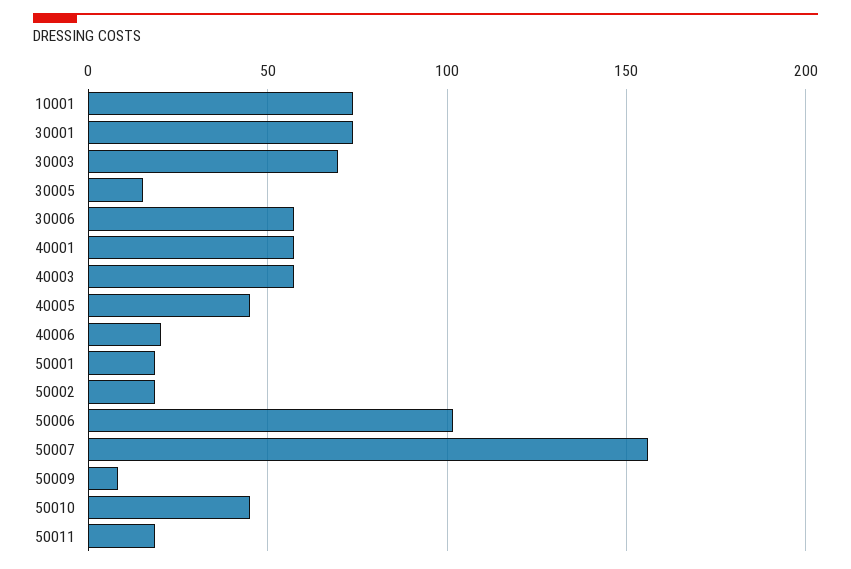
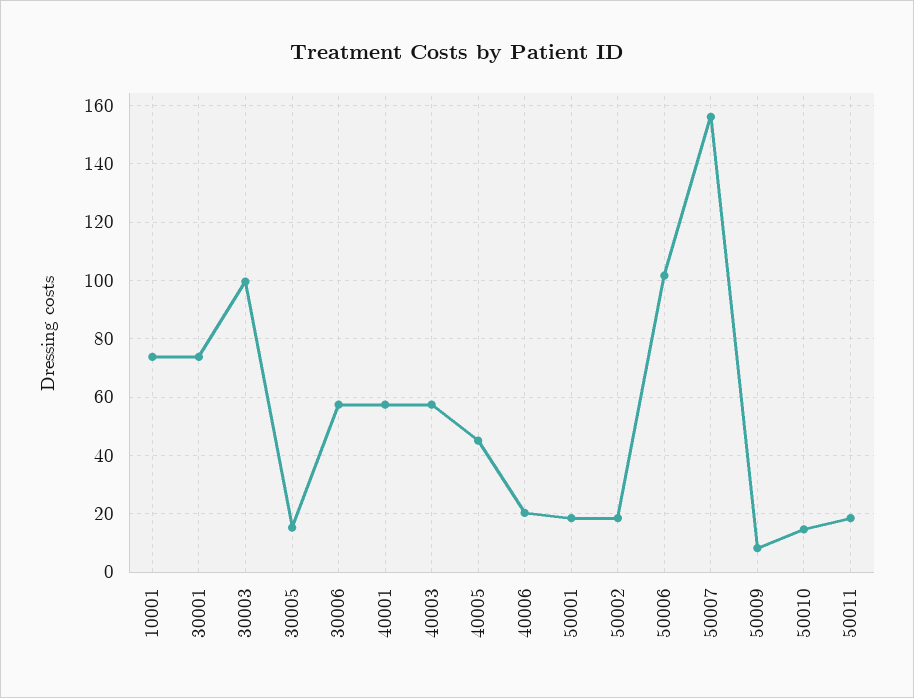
30003: 70 -> 100
50010: 45 -> 15

